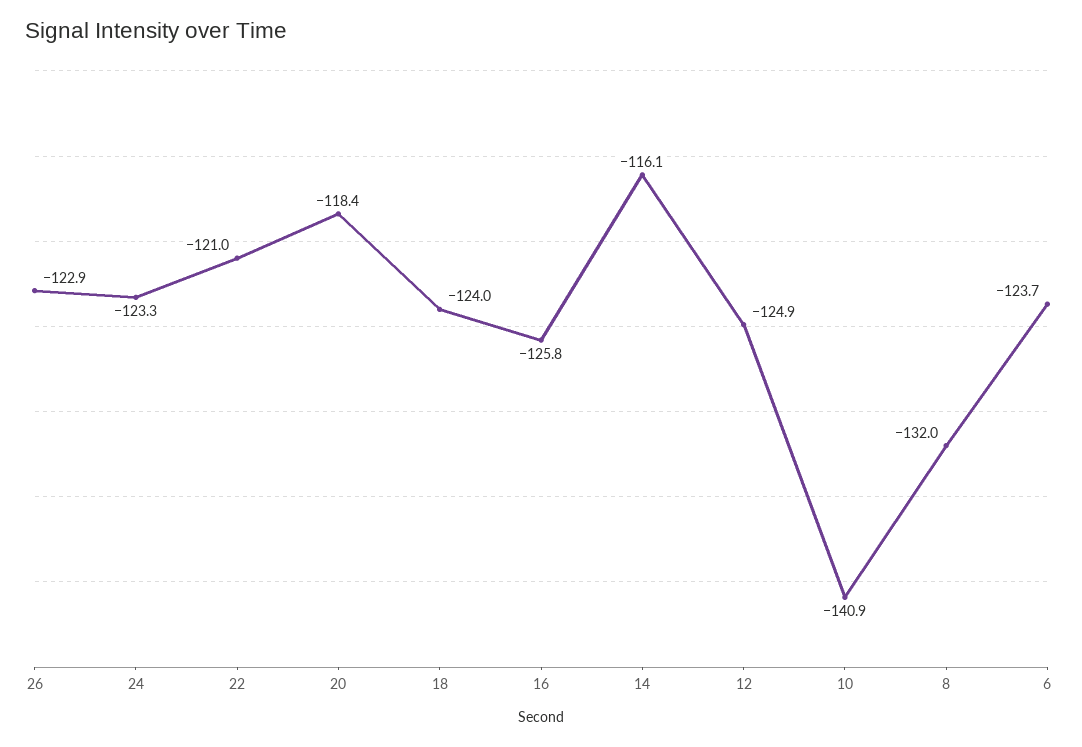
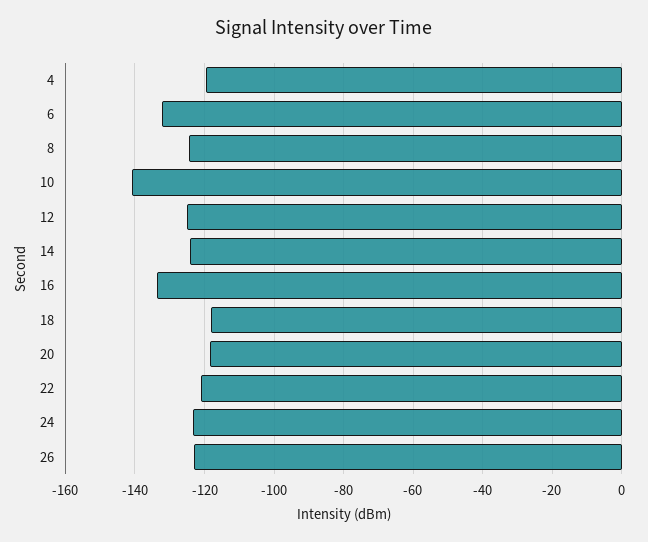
18: -124 -> -118
16: -125.8 -> -134
14: -116.1 -> -124
8: -132 -> -124
6: -123.7 -> -132
4: none -> -120

